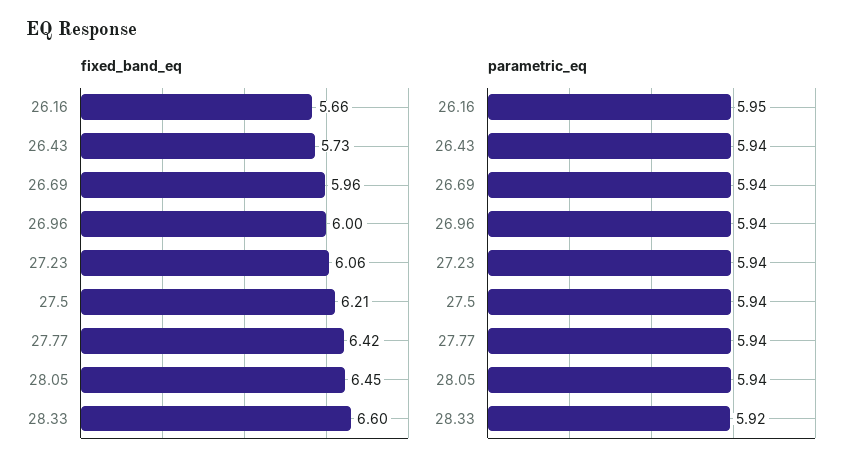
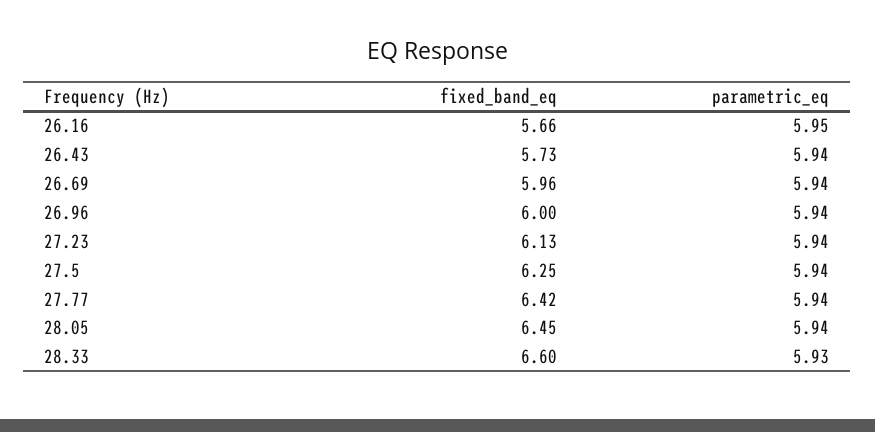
fixed_band_eq, 27.23: 6.06 -> 6.13
fixed_band_eq, 27.5: 6.21 -> 6.25
parametric_eq, 28.33: 5.92 -> 5.93

